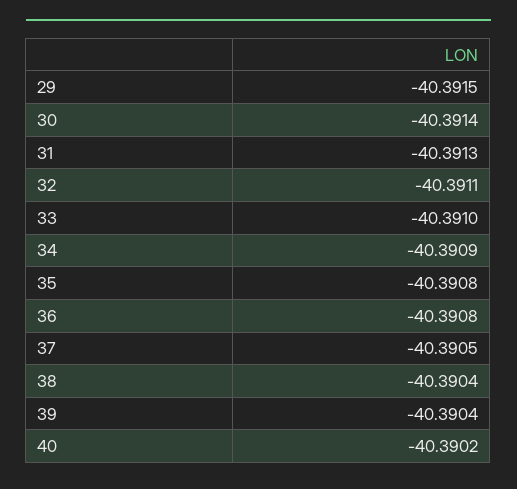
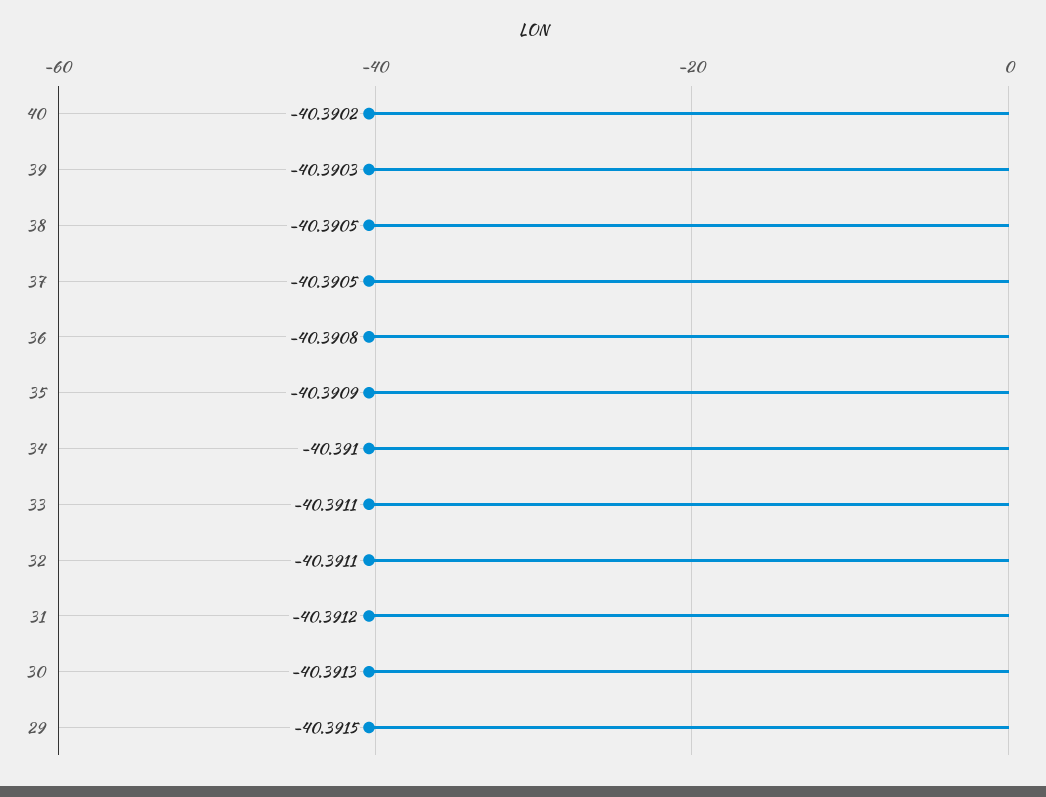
30: -40.3914 -> -40.3913
31: -40.3913 -> -40.3912
33: -40.391 -> -40.3911
34: -40.3909 -> -40.391
35: -40.3908 -> -40.3909
38: -40.3904 -> -40.3905
39: -40.3904 -> -40.3903

